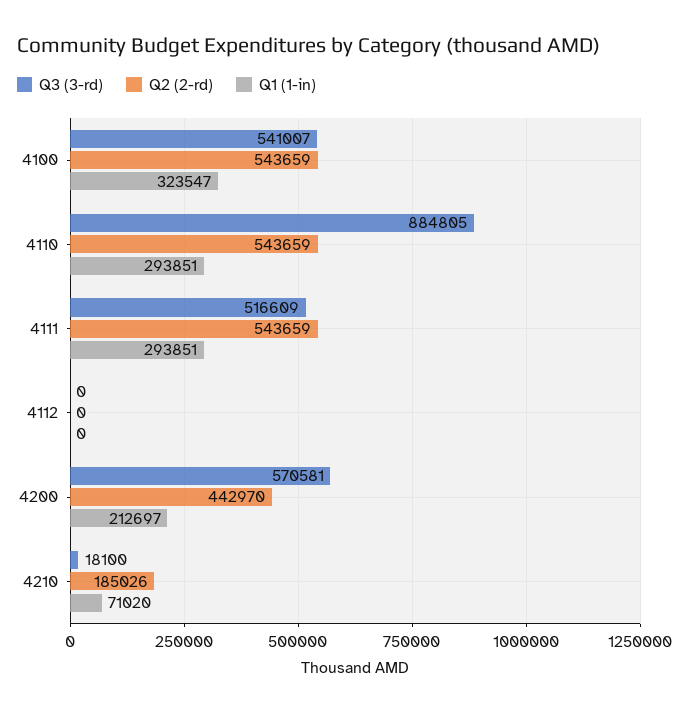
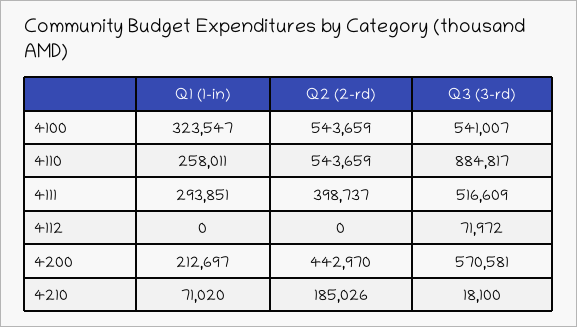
Q3 (3-rd), 4110: 884805 -> 884817
Q1 (1-in), 4110: 293851 -> 258011
Q2 (2-rd), 4111: 543659 -> 398737
Q3 (3-rd), 4112: 0 -> 71972

